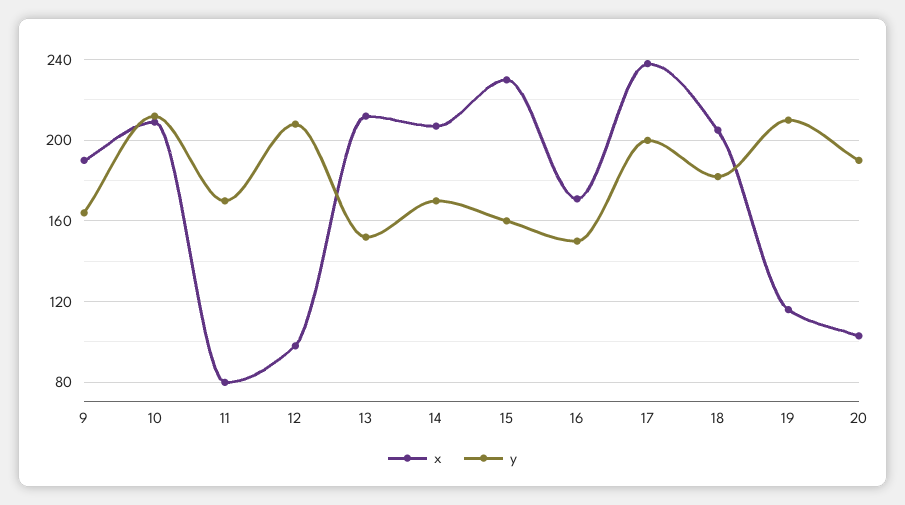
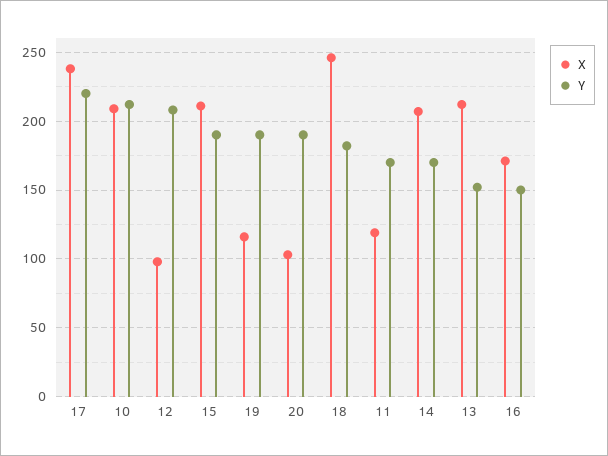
x, 9: 190 -> none
y, 9: 165 -> none
x, 11: 80 -> 120
x, 15: 230 -> 210
y, 15: 160 -> 190
y, 17: 200 -> 220
x, 18: 205 -> 245
y, 19: 210 -> 190

